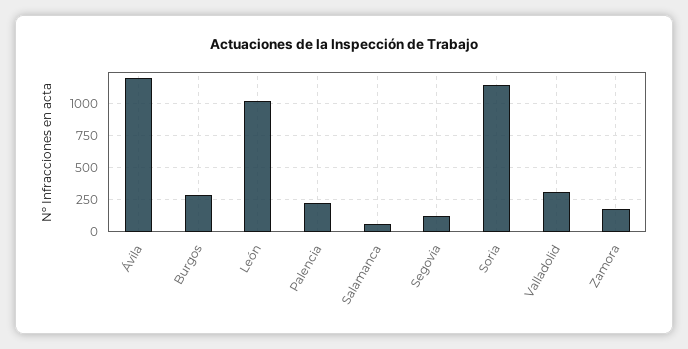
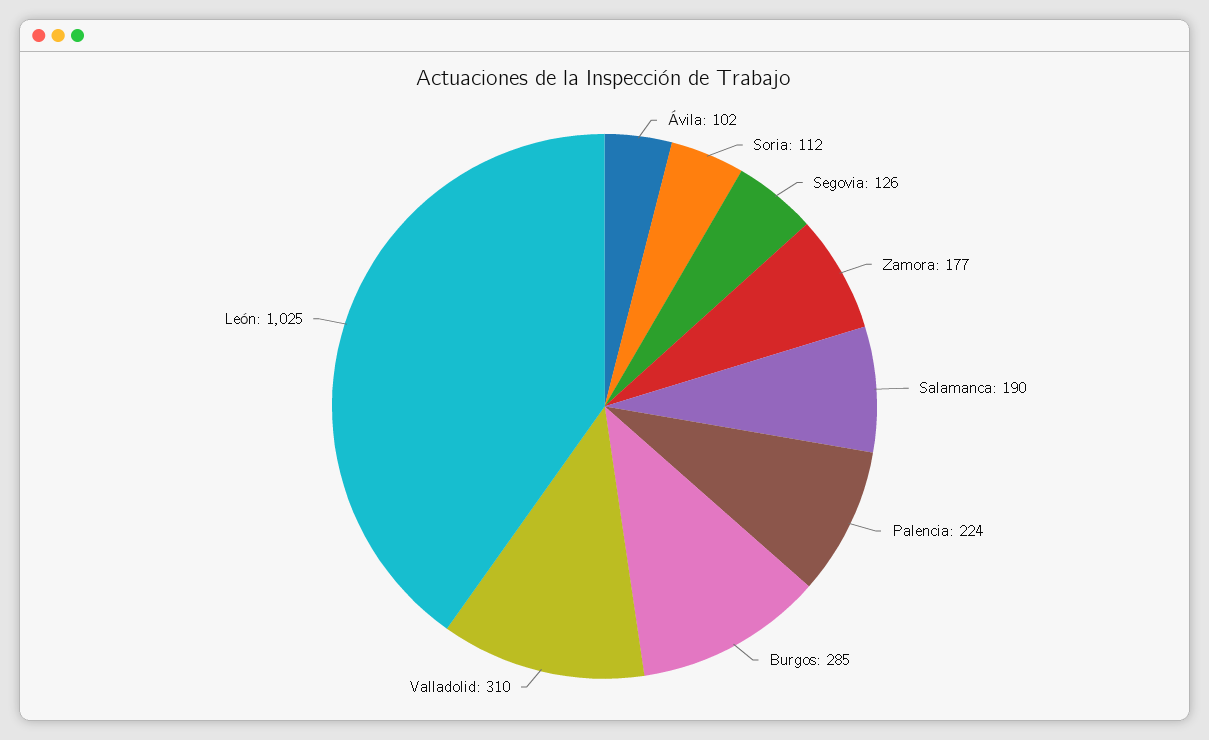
Ávila: 1200 -> 102
Salamanca: 50 -> 190
Soria: 1150 -> 112

